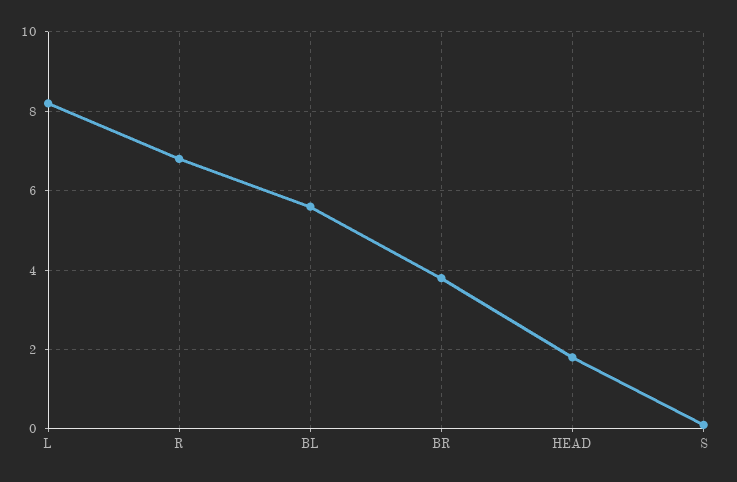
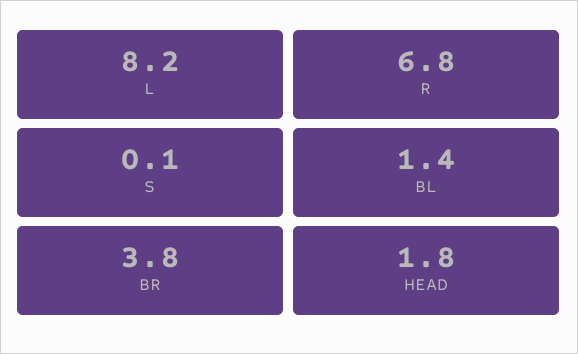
BL: 5.5 -> 1.4

